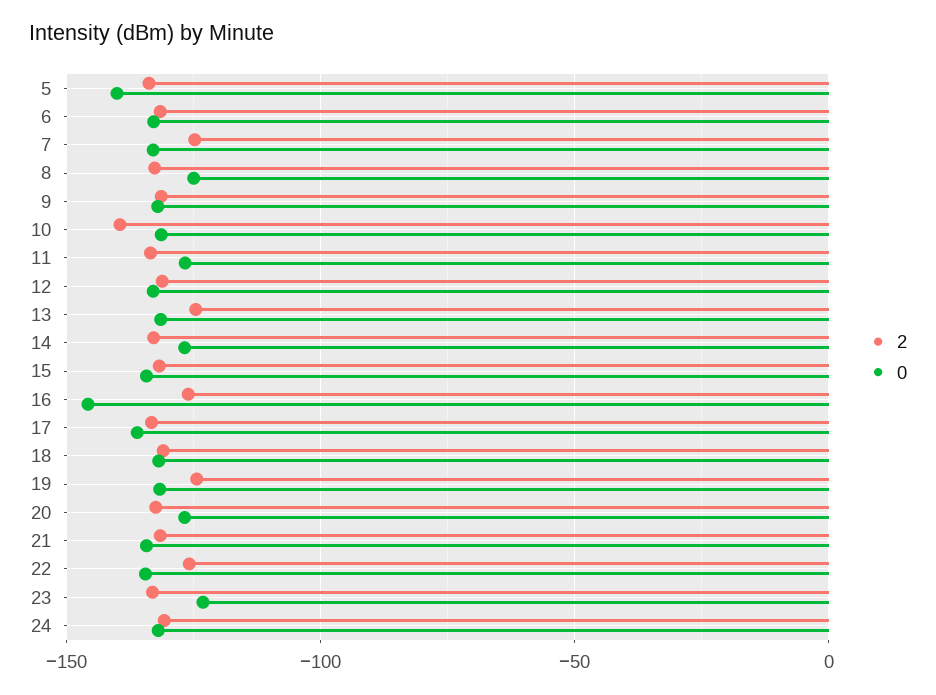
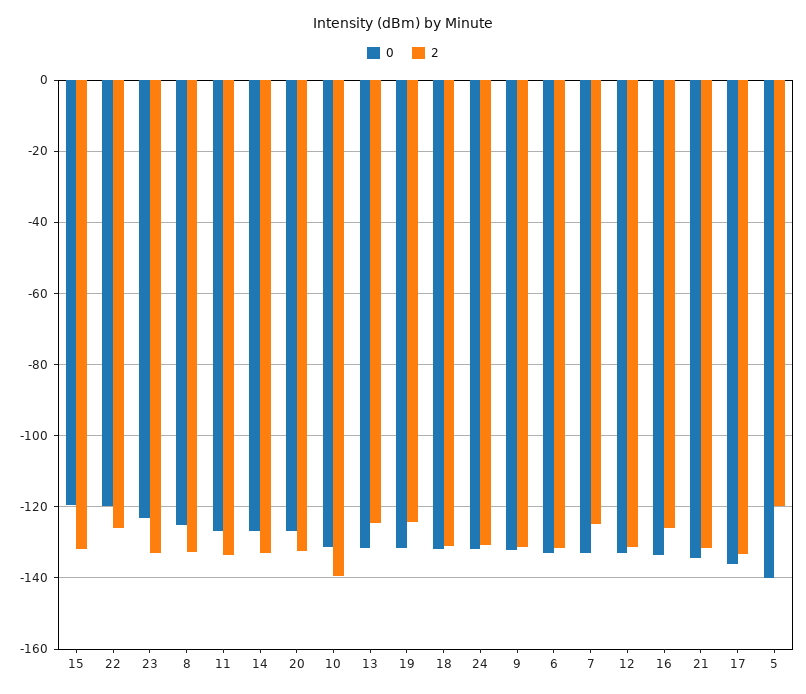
2, 5: -135 -> -120
0, 15: -135 -> -120
0, 16: -145 -> -134
0, 22: -135 -> -120

